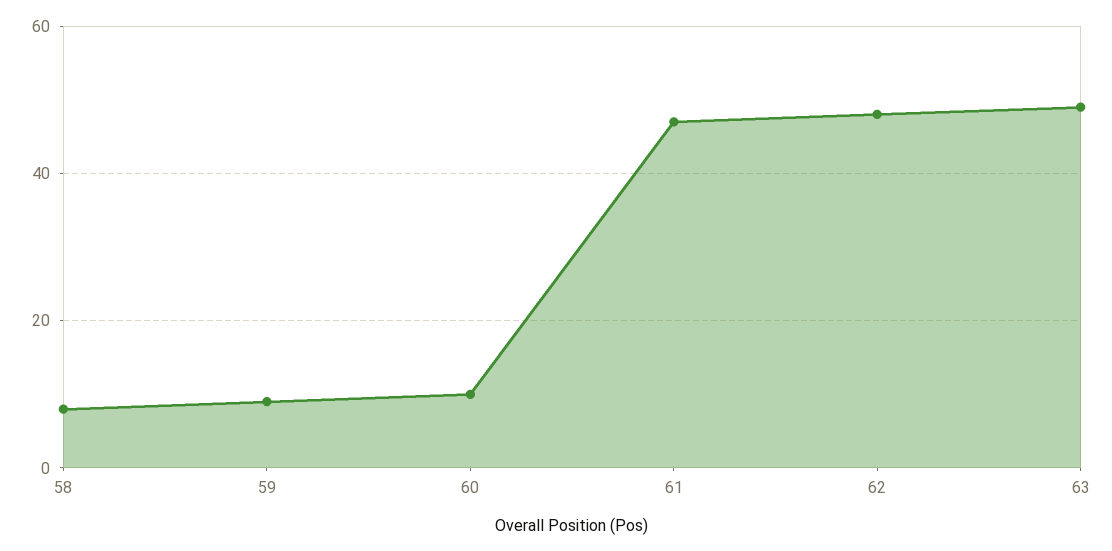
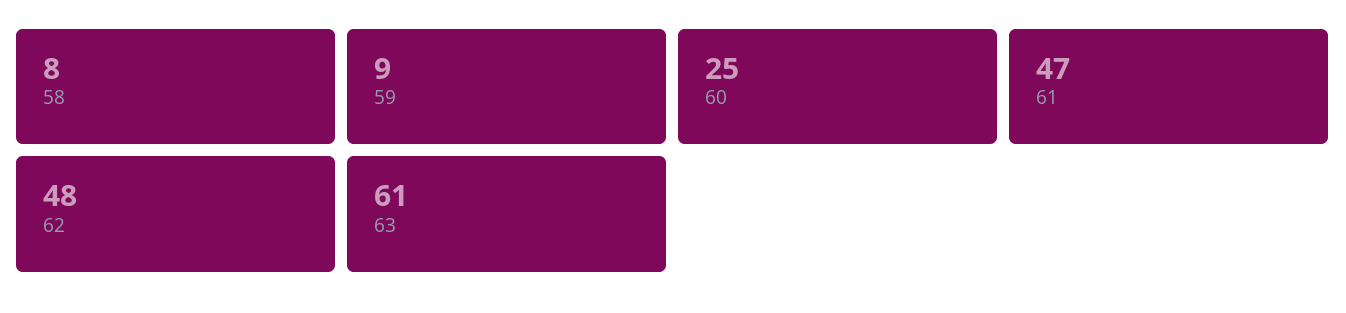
60: 10 -> 25
63: 50 -> 61

